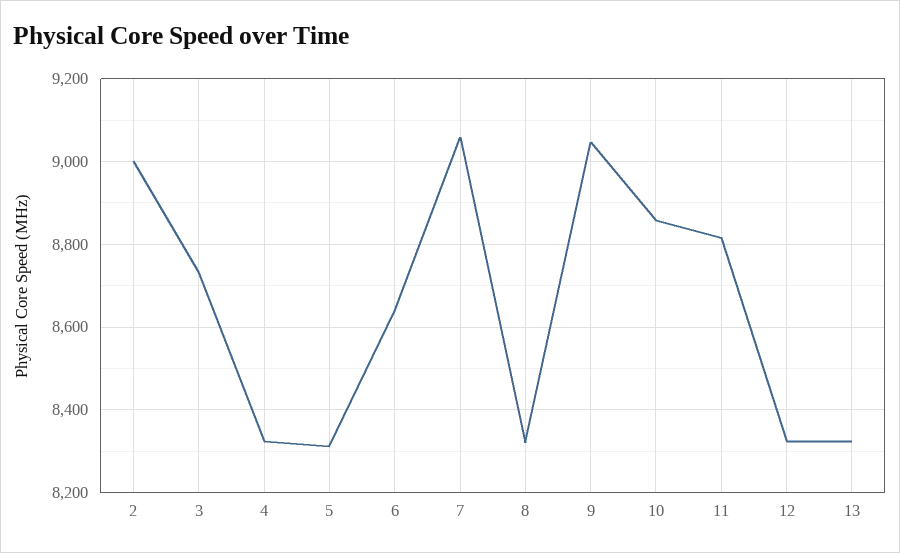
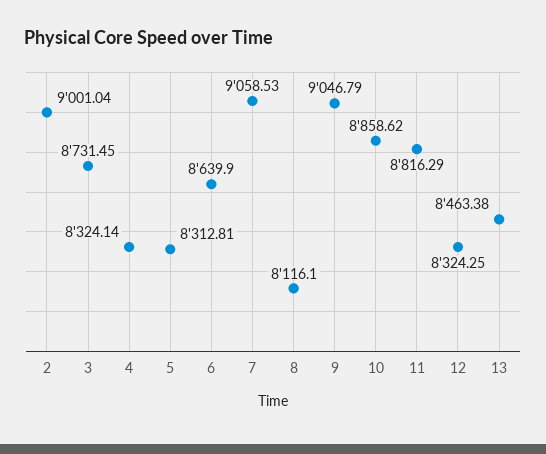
8: 8320 -> 8116.1
13: 8320 -> 8463.38

